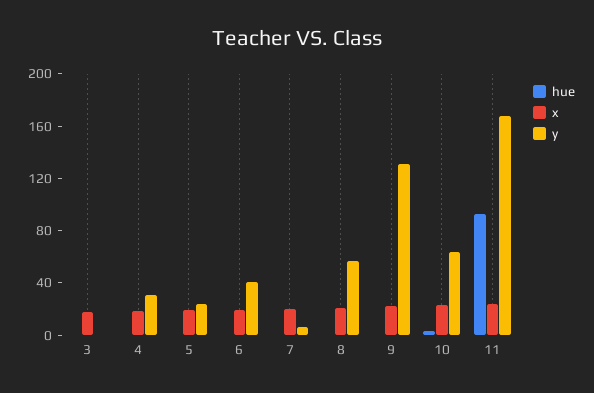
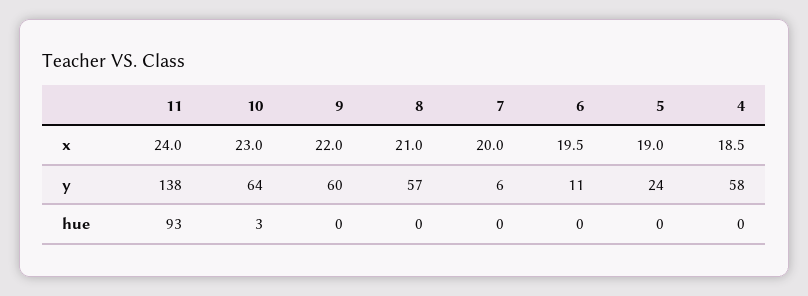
hue, 3: 0 -> none
x, 3: 20 -> none
y, 3: 0 -> none
y, 4: 30 -> 58
y, 6: 40 -> 11
y, 9: 130 -> 60
y, 11: 170 -> 138

